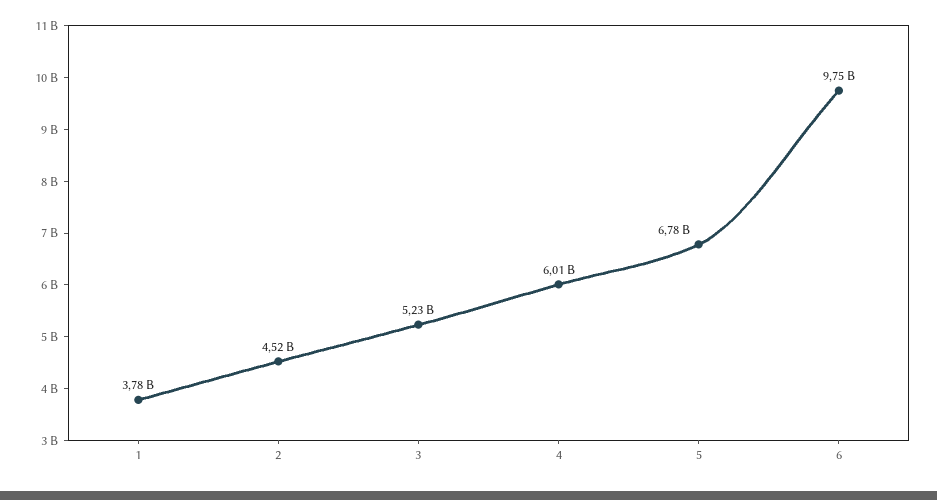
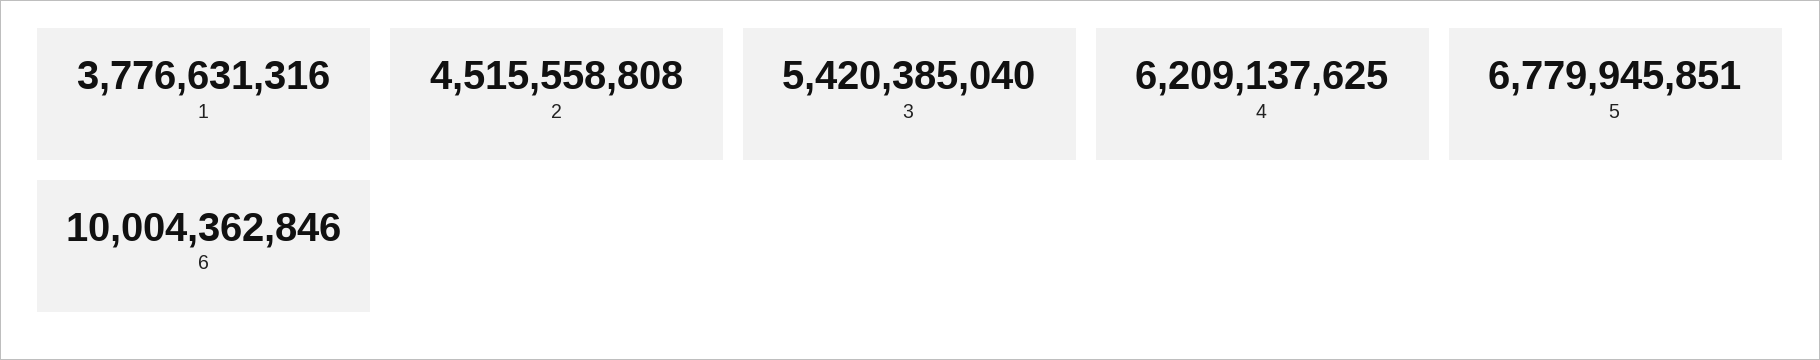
3: 5230000000 -> 5420385040
4: 6010000000 -> 6209137625
6: 9750000000 -> 10004362846

